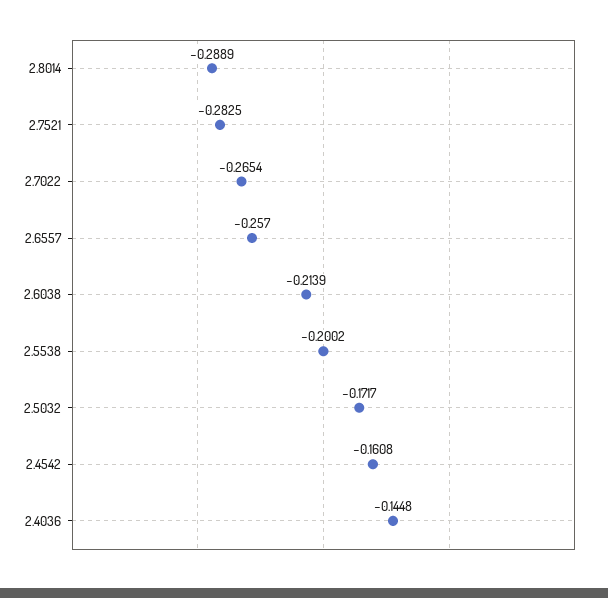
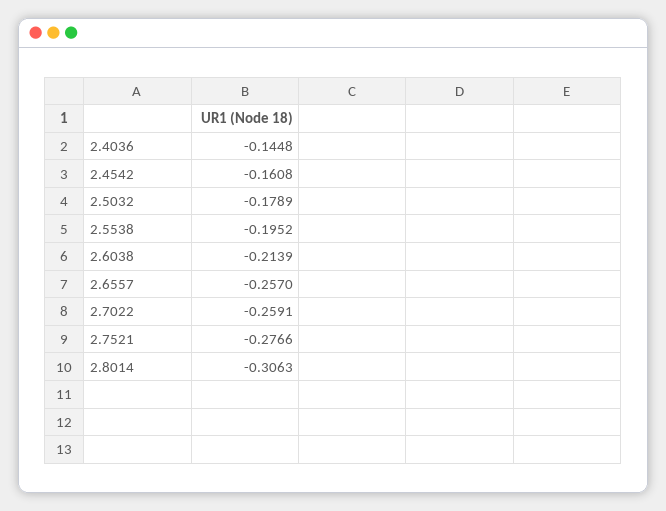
2.8014: -0.2889 -> -0.3063
2.7521: -0.2825 -> -0.2766
2.7022: -0.2654 -> -0.2591
2.5538: -0.2002 -> -0.1952
2.5032: -0.1717 -> -0.1789

